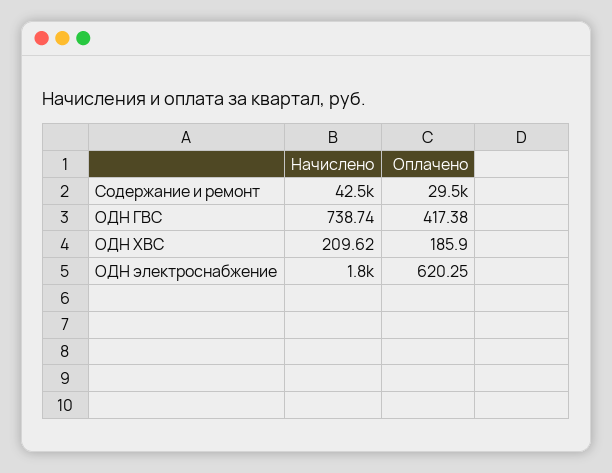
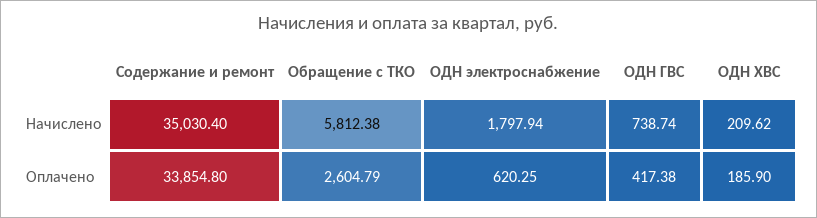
Начислено, Содержание и ремонт: 42500 -> 35030.4
Оплачено, Содержание и ремонт: 29500 -> 33854.8
Начислено, Обращение с ТКО: none -> 5812.38
Оплачено, Обращение с ТКО: none -> 2604.79

